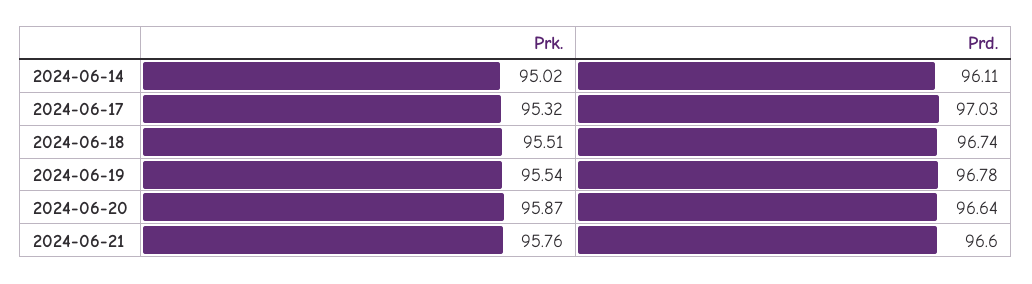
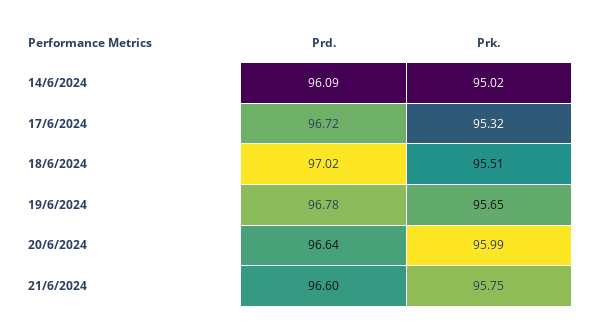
Prd., 2024-06-14: 96.11 -> 96.09
Prd., 2024-06-17: 97.03 -> 96.72
Prd., 2024-06-18: 96.74 -> 97.02
Prk., 2024-06-19: 95.54 -> 95.65
Prk., 2024-06-20: 95.87 -> 95.99
Prk., 2024-06-21: 95.76 -> 95.75

